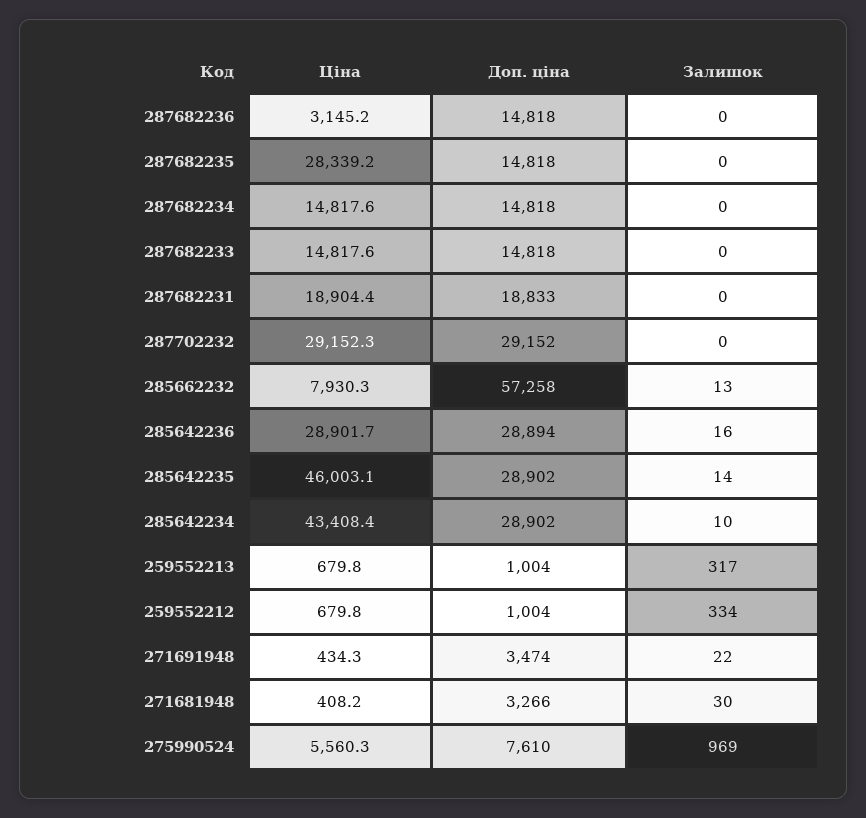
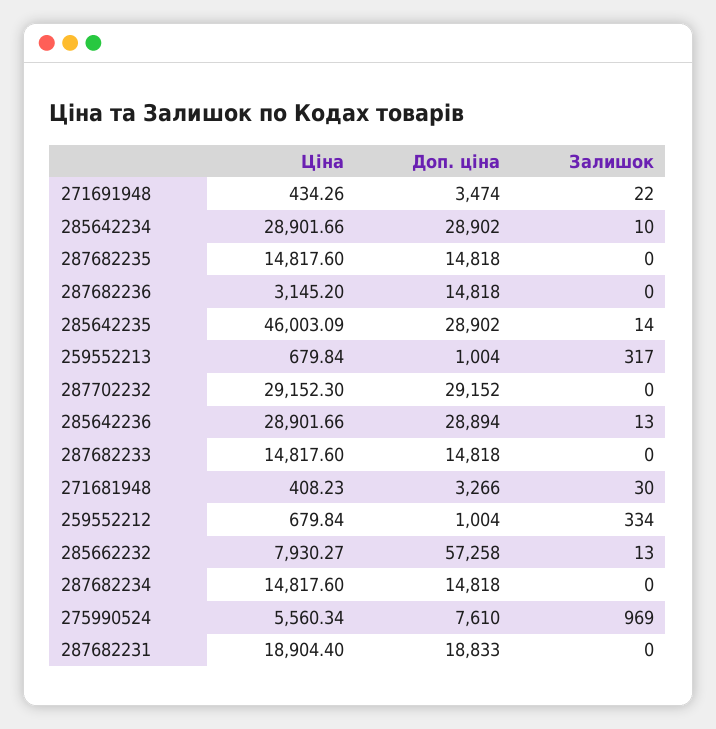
Ціна, 287682235: 28339.2 -> 14817.6
Залишок, 285642236: 16 -> 13
Ціна, 285642234: 43408.4 -> 28901.66

